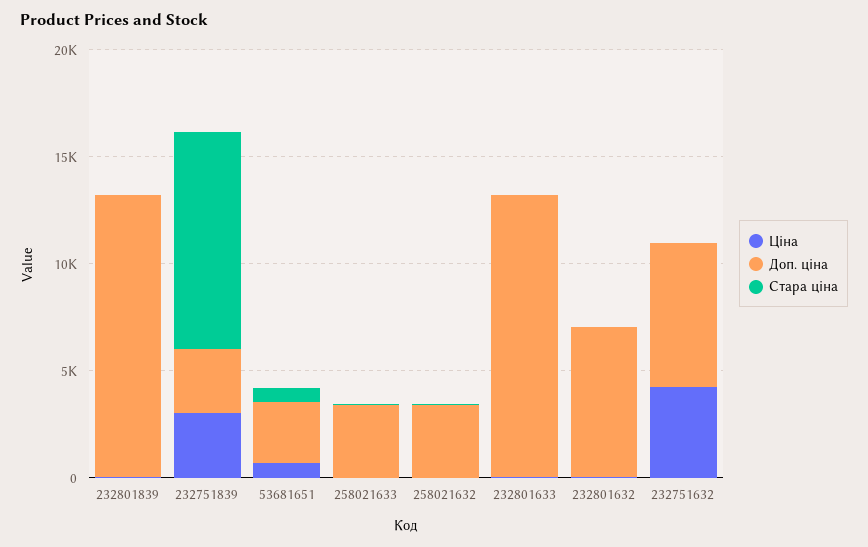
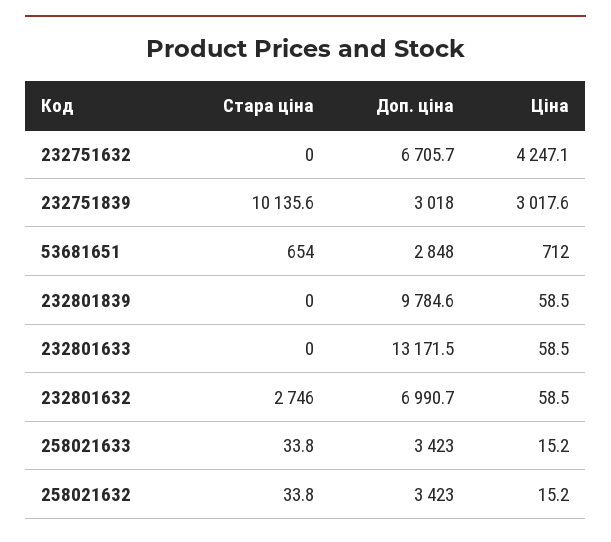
Доп. ціна, 232801839: 13000 -> 9784.6
Стара ціна, 232801632: 0 -> 2746

